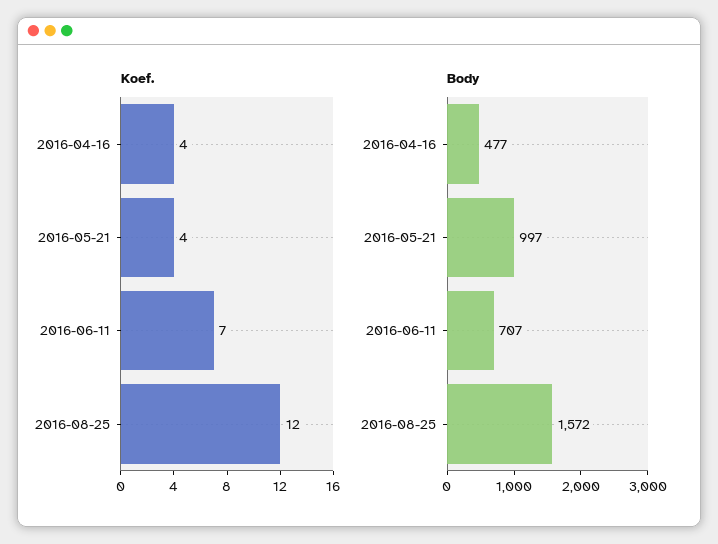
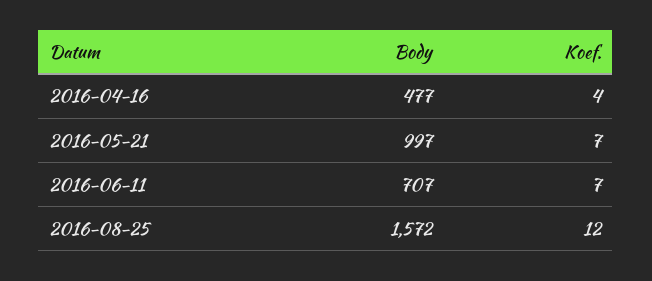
Koef., 2016-05-21: 4 -> 7

